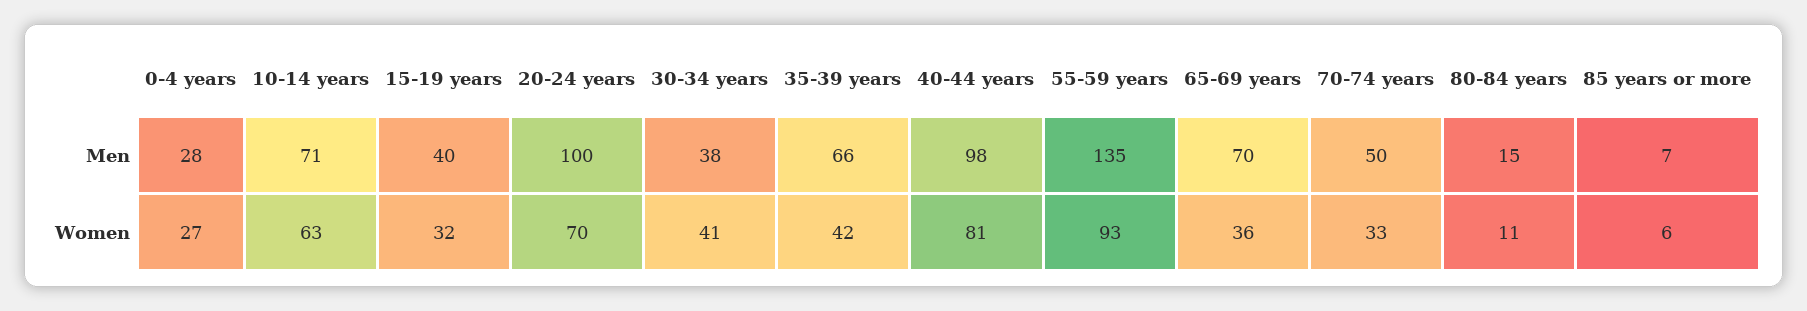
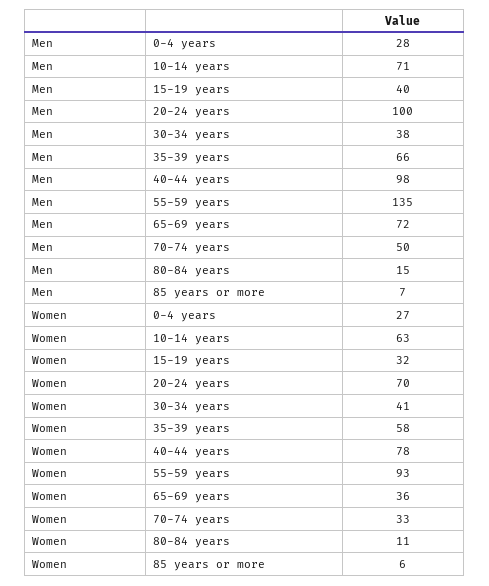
65-69 years, Men: 70 -> 72
35-39 years, Women: 42 -> 58
40-44 years, Women: 81 -> 78

